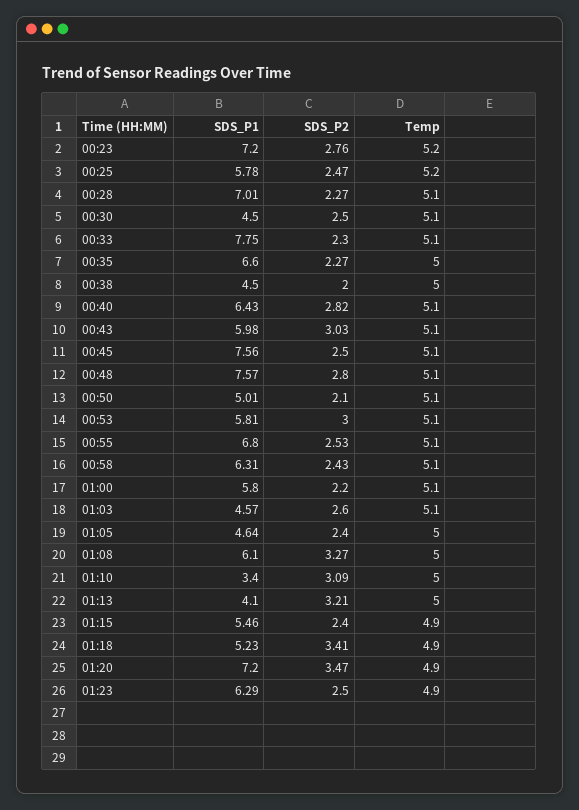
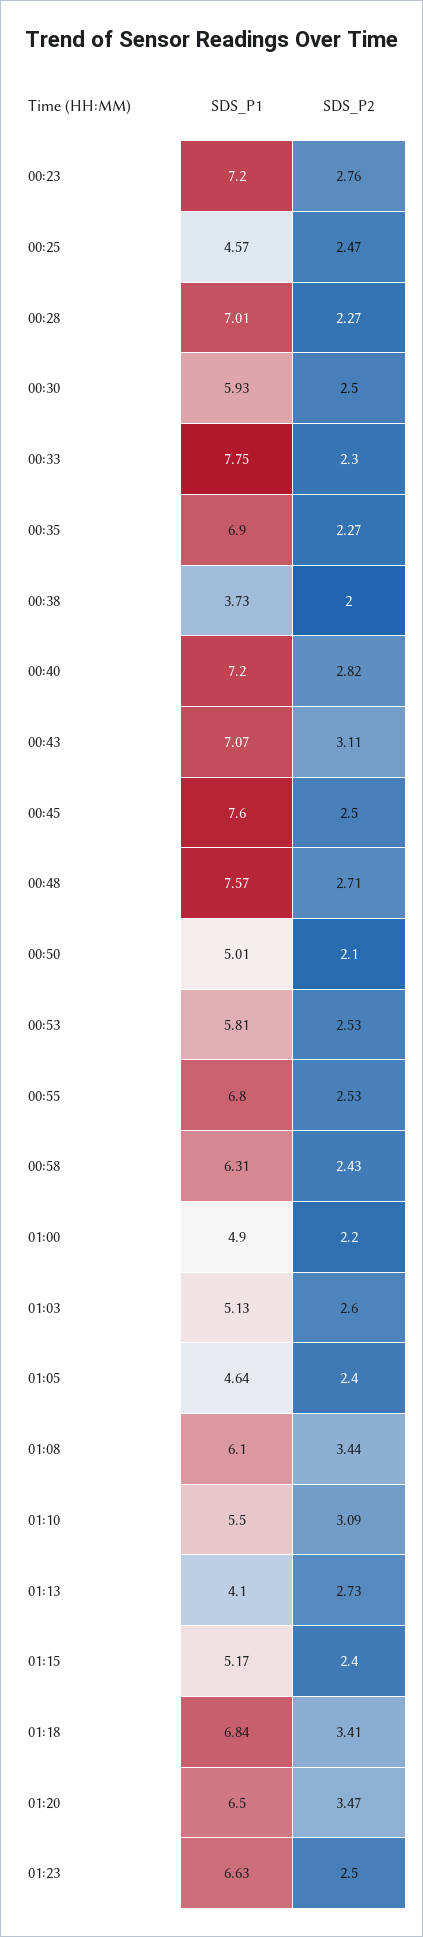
Temp, 00:23: 5.2 -> none
SDS_P1, 00:25: 5.78 -> 4.57
Temp, 00:25: 5.2 -> none
Temp, 00:28: 5.1 -> none
SDS_P1, 00:30: 4.5 -> 5.93
Temp, 00:30: 5.1 -> none
Temp, 00:33: 5.1 -> none
SDS_P1, 00:35: 6.6 -> 6.9
Temp, 00:35: 5 -> none
SDS_P1, 00:38: 4.5 -> 3.73
Temp, 00:38: 5 -> none
SDS_P1, 00:40: 6.43 -> 7.2
Temp, 00:40: 5.1 -> none
SDS_P1, 00:43: 5.98 -> 7.07
SDS_P2, 00:43: 3.03 -> 3.11
Temp, 00:43: 5.1 -> none
SDS_P1, 00:45: 7.56 -> 7.6
Temp, 00:45: 5.1 -> none
SDS_P2, 00:48: 2.8 -> 2.71
Temp, 00:48: 5.1 -> none
Temp, 00:50: 5.1 -> none
SDS_P2, 00:53: 3 -> 2.53
Temp, 00:53: 5.1 -> none
Temp, 00:55: 5.1 -> none
Temp, 00:58: 5.1 -> none
SDS_P1, 01:00: 5.8 -> 4.9
Temp, 01:00: 5.1 -> none
SDS_P1, 01:03: 4.57 -> 5.13
Temp, 01:03: 5.1 -> none
Temp, 01:05: 5 -> none
SDS_P2, 01:08: 3.27 -> 3.44
Temp, 01:08: 5 -> none
SDS_P1, 01:10: 3.4 -> 5.5
Temp, 01:10: 5 -> none
SDS_P2, 01:13: 3.21 -> 2.73
Temp, 01:13: 5 -> none
SDS_P1, 01:15: 5.46 -> 5.17
Temp, 01:15: 4.9 -> none
SDS_P1, 01:18: 5.23 -> 6.84
Temp, 01:18: 4.9 -> none
SDS_P1, 01:20: 7.2 -> 6.5
Temp, 01:20: 4.9 -> none
SDS_P1, 01:23: 6.29 -> 6.63
Temp, 01:23: 4.9 -> none

